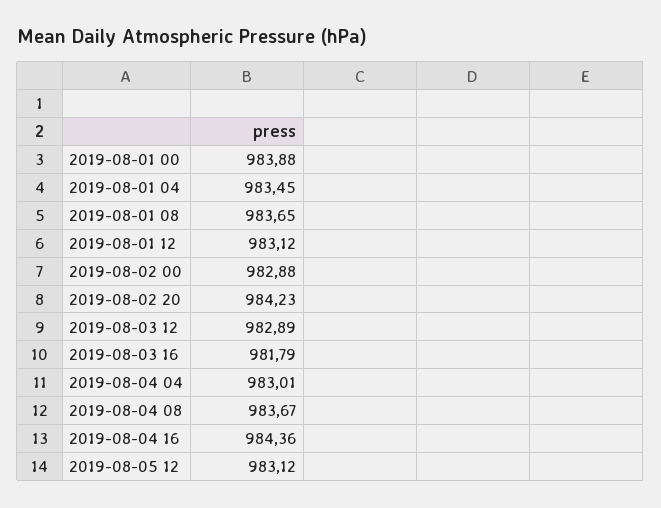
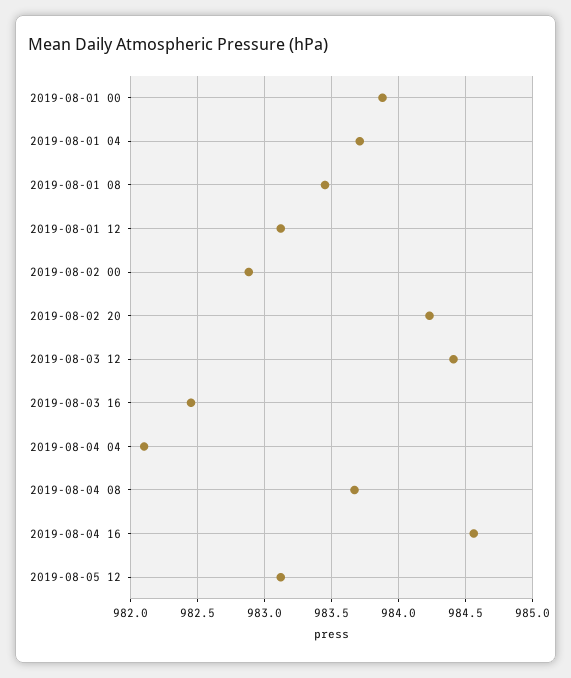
2019-08-01 04: 983.45 -> 983.7
2019-08-01 08: 983.65 -> 983.45
2019-08-03 12: 982.89 -> 984.4
2019-08-03 16: 981.79 -> 982.45
2019-08-04 04: 983.01 -> 982.1
2019-08-04 16: 984.36 -> 984.55

